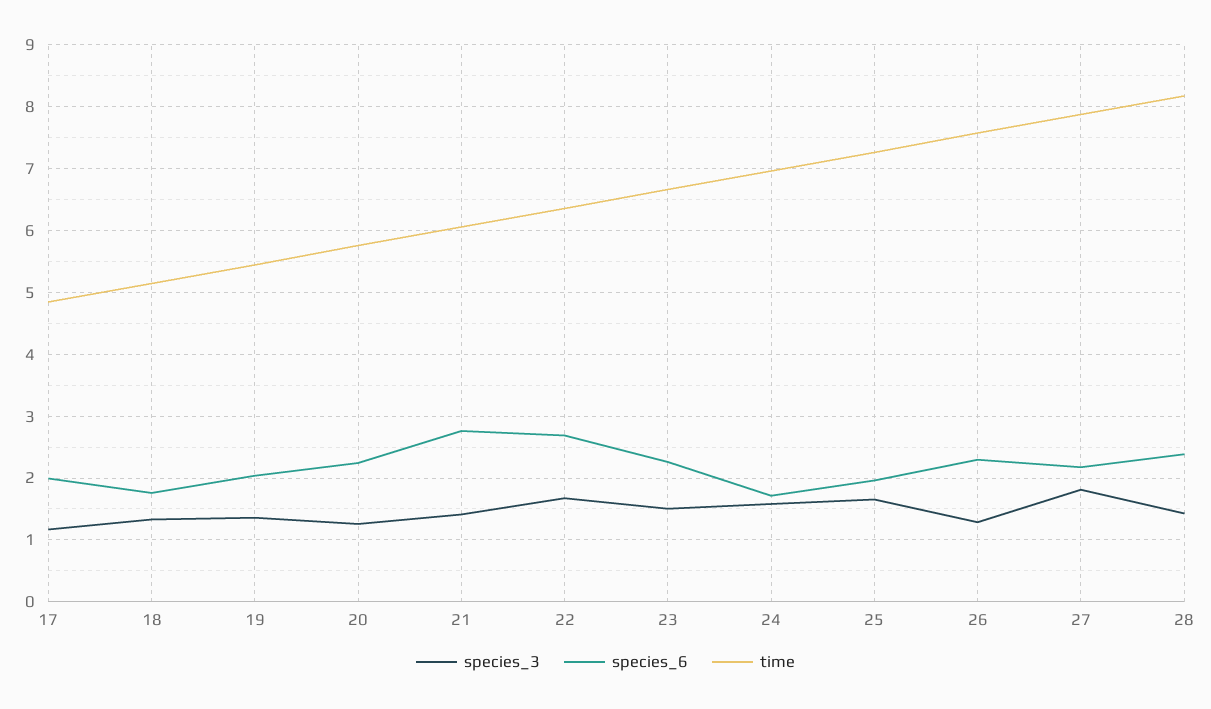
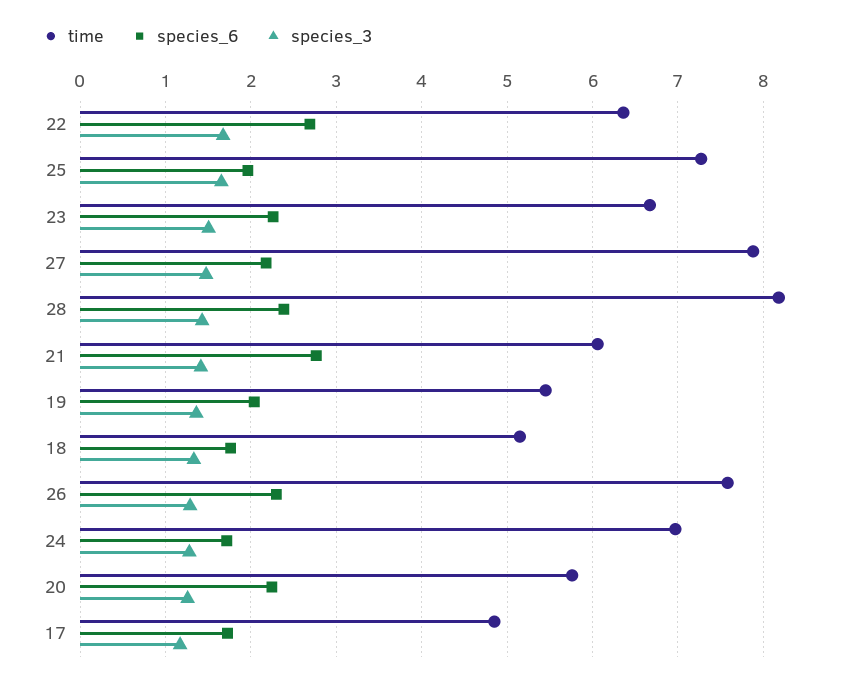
species_6, 17: 2 -> 1.7
species_3, 24: 1.6 -> 1.3
species_3, 27: 1.8 -> 1.5

